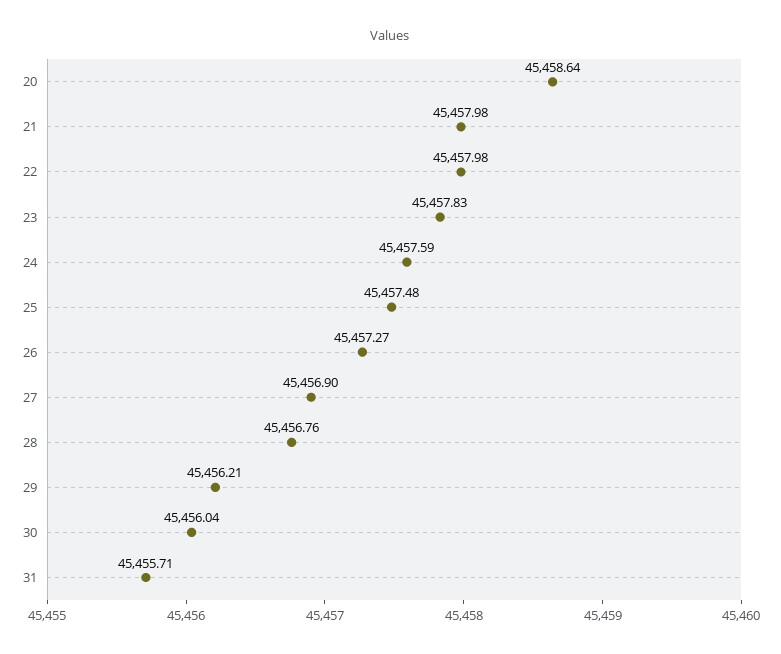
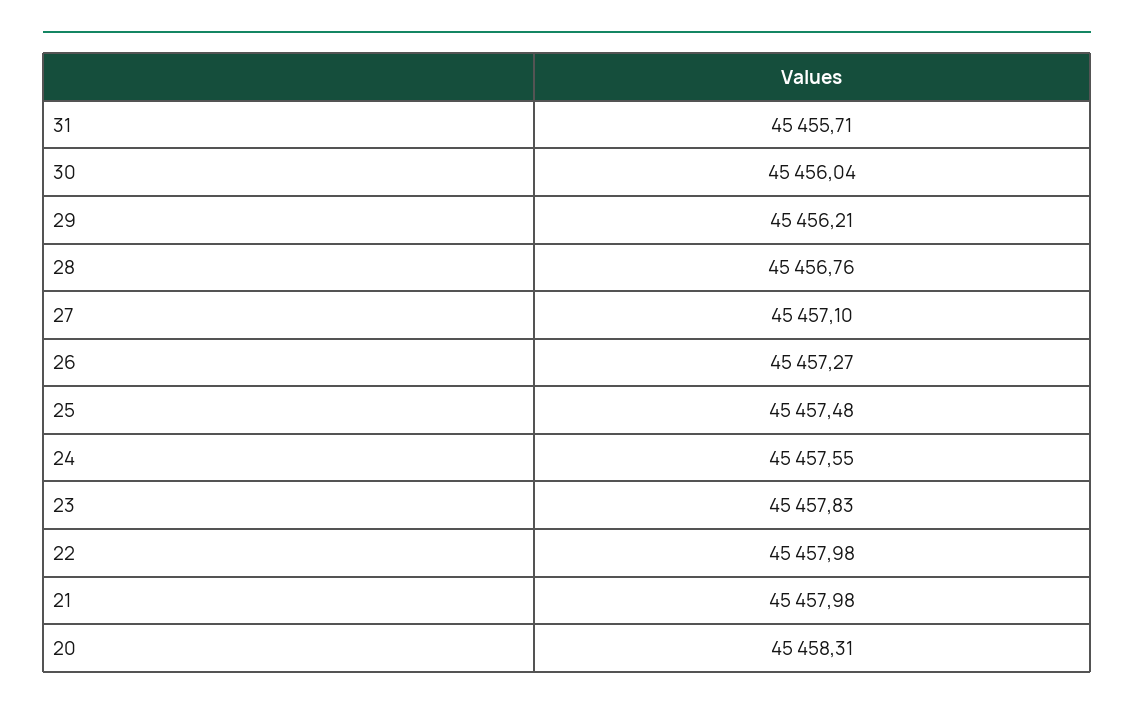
20: 45458.64 -> 45458.31
24: 45457.59 -> 45457.55
27: 45456.9 -> 45457.1

